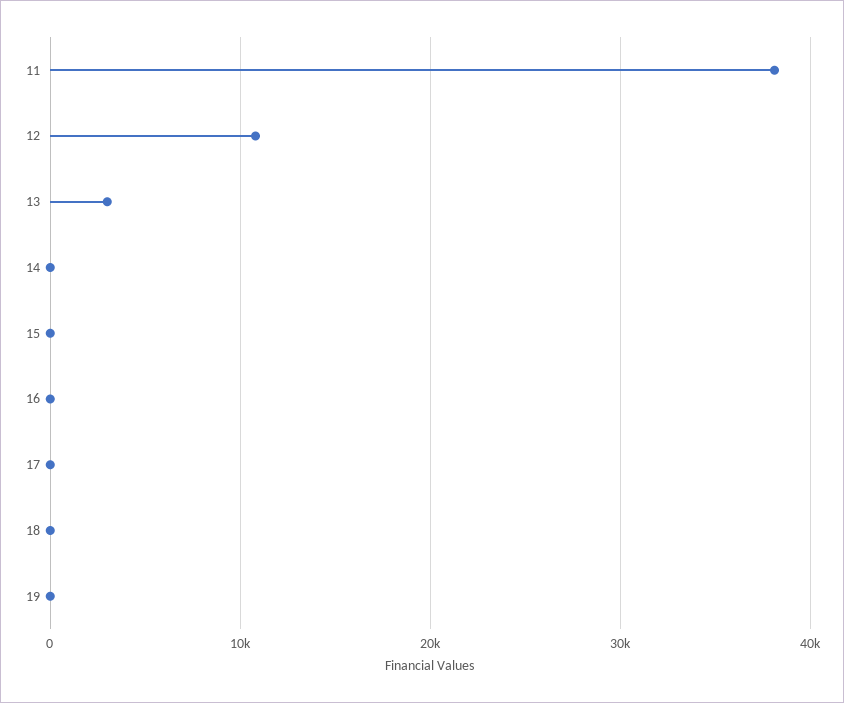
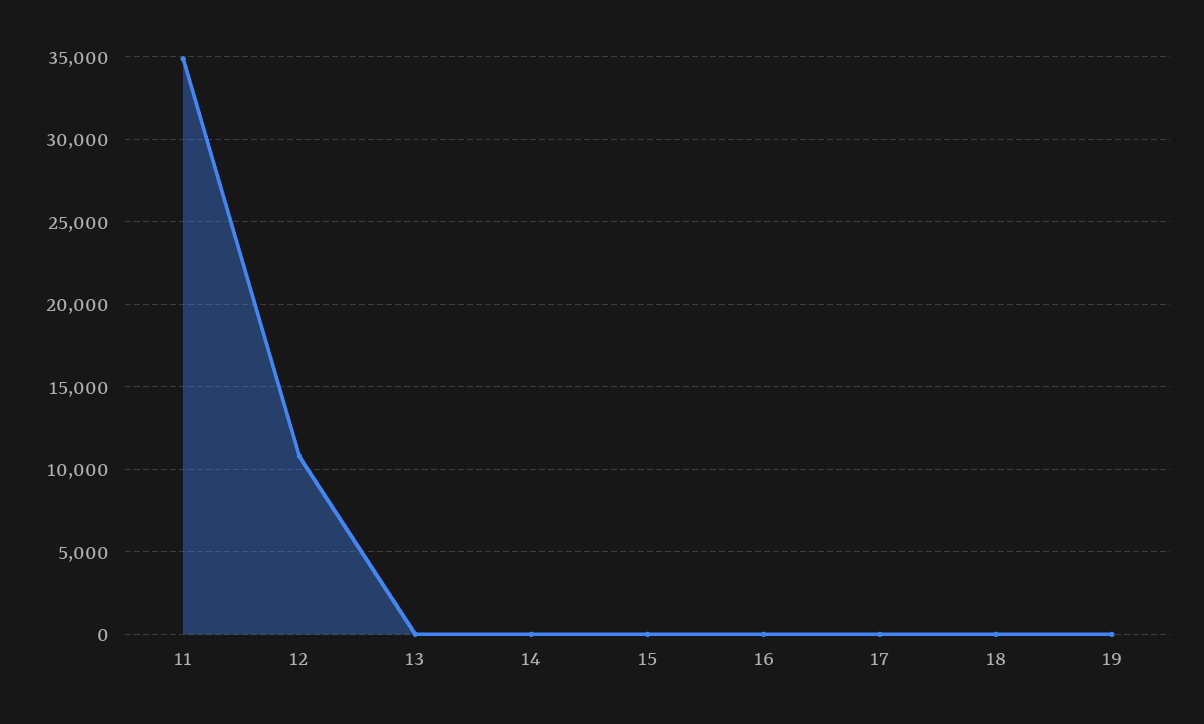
11: 38000 -> 35000
13: 3000 -> 0

